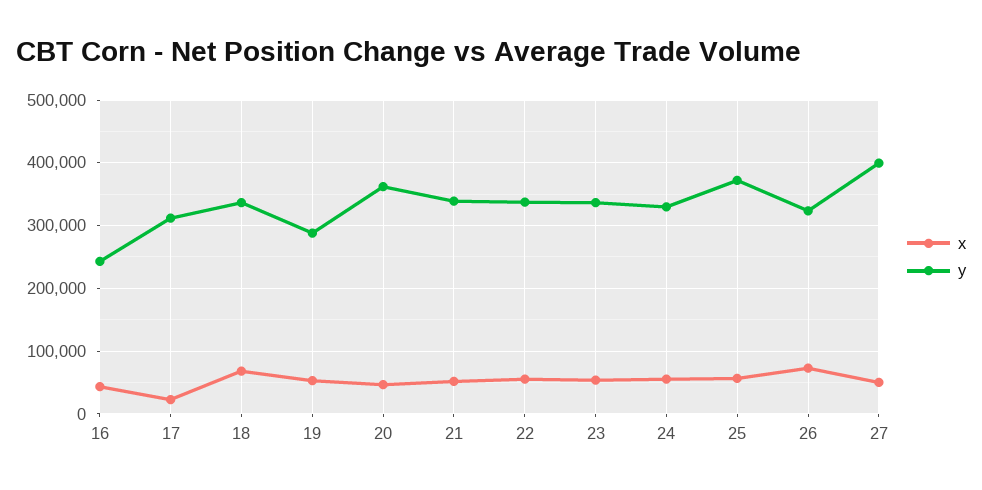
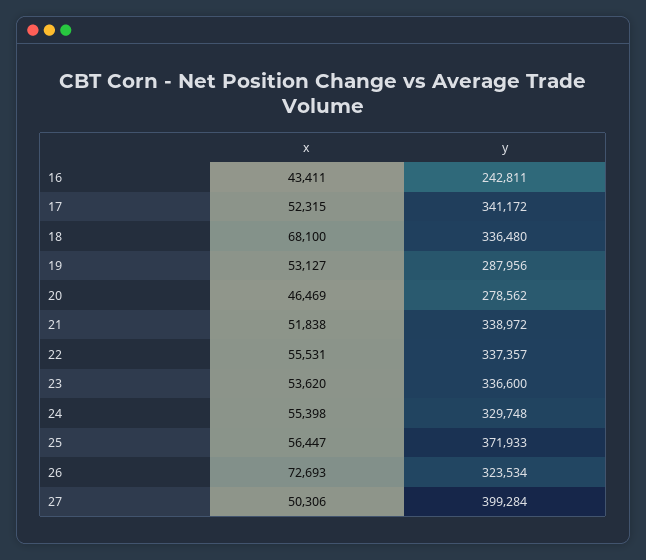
x, 17: 20000 -> 52315
y, 17: 310000 -> 341172
y, 20: 360000 -> 278562

